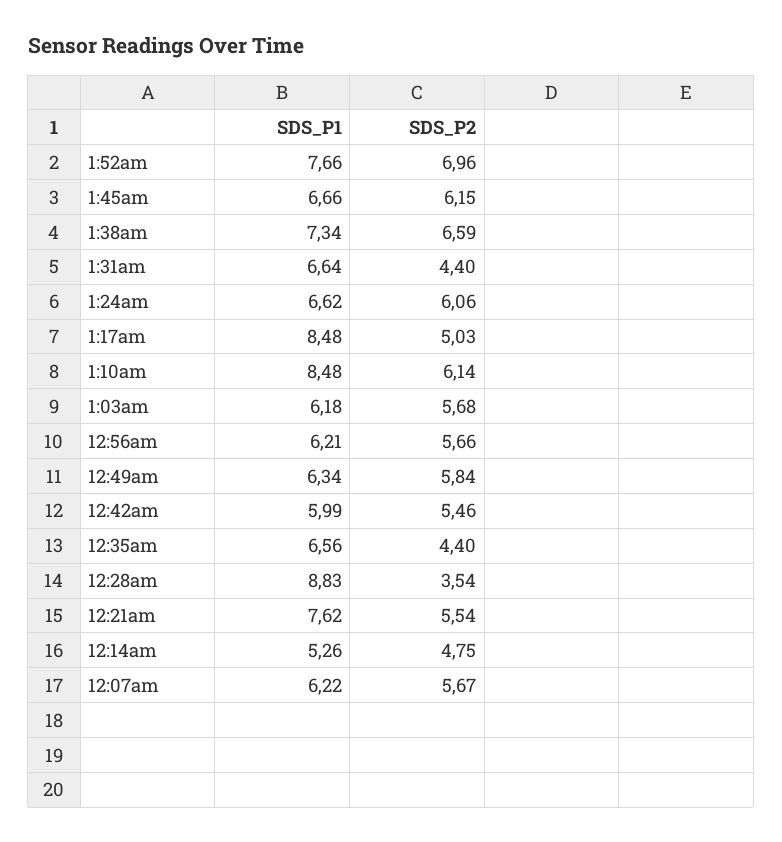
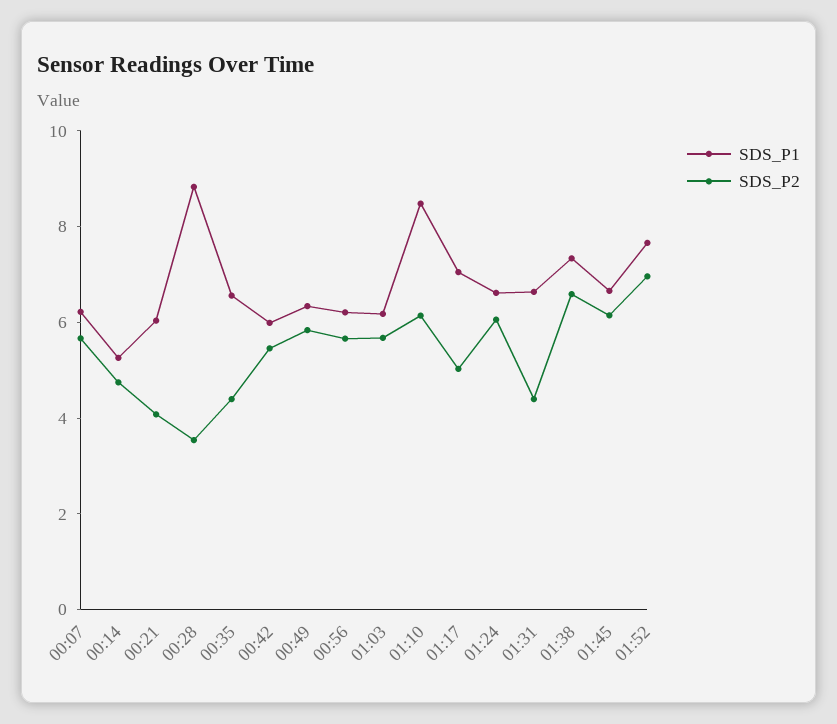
SDS_P1, 1:17am: 8.48 -> 7
SDS_P1, 12:21am: 7.62 -> 6
SDS_P2, 12:21am: 5.54 -> 4

